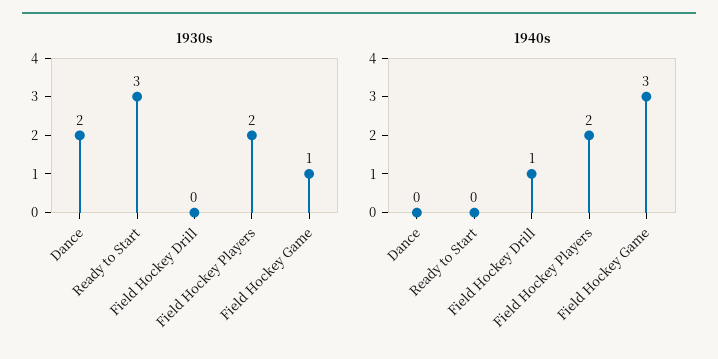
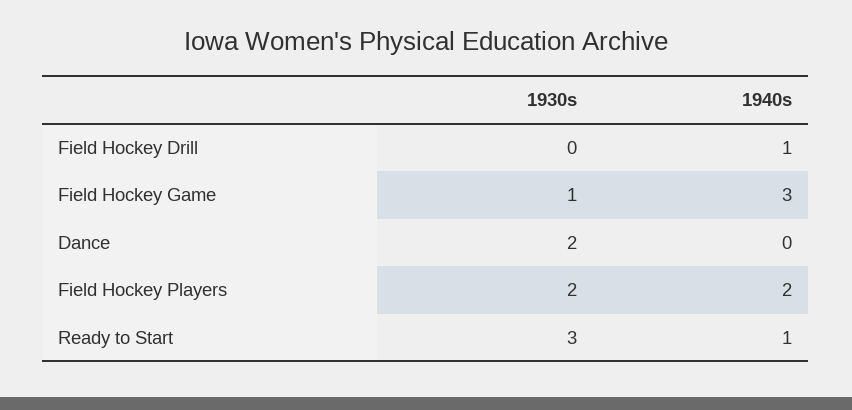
1940s, Ready to Start: 0 -> 1

